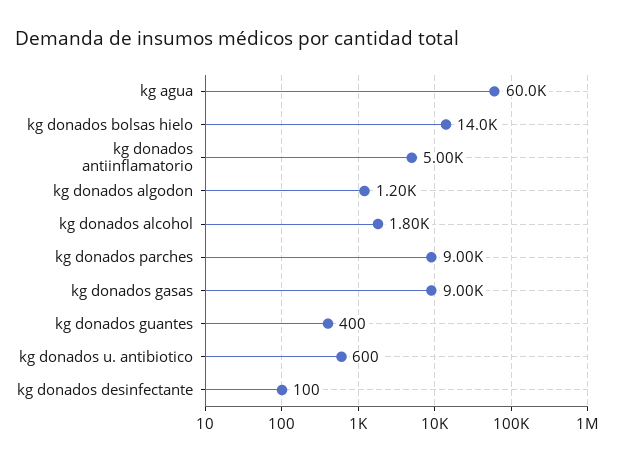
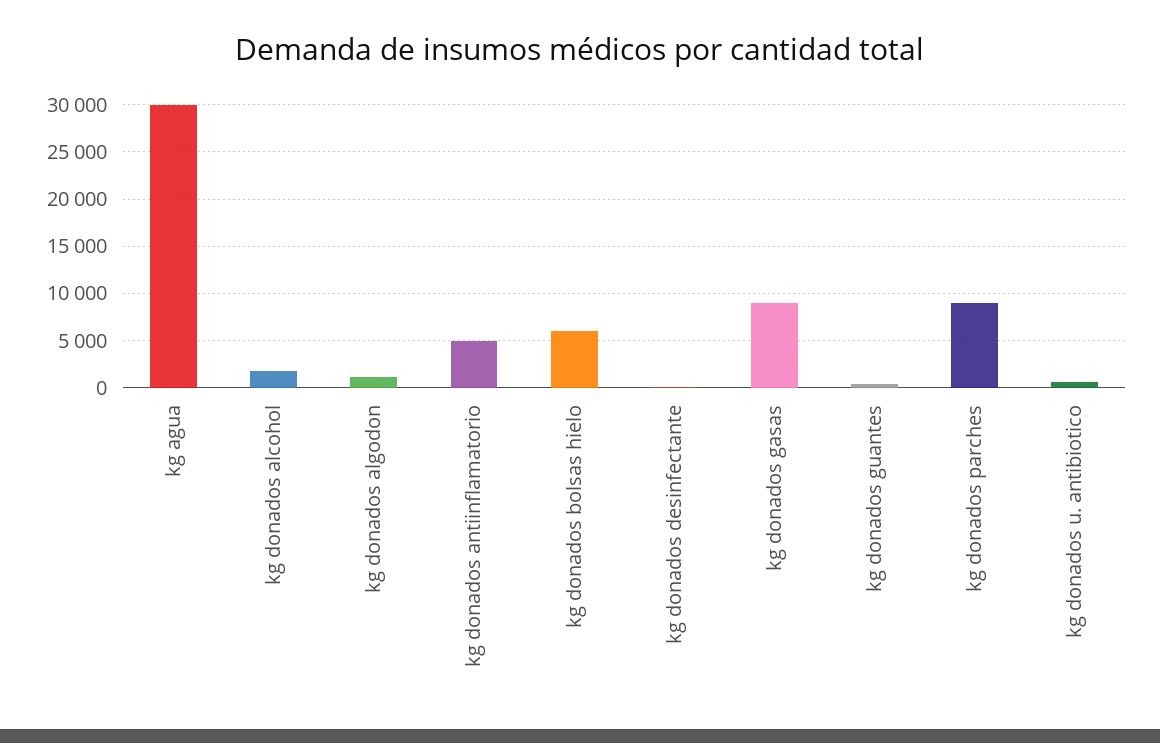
kg agua: 60000 -> 30000
kg donados bolsas hielo: 14000 -> 6000

